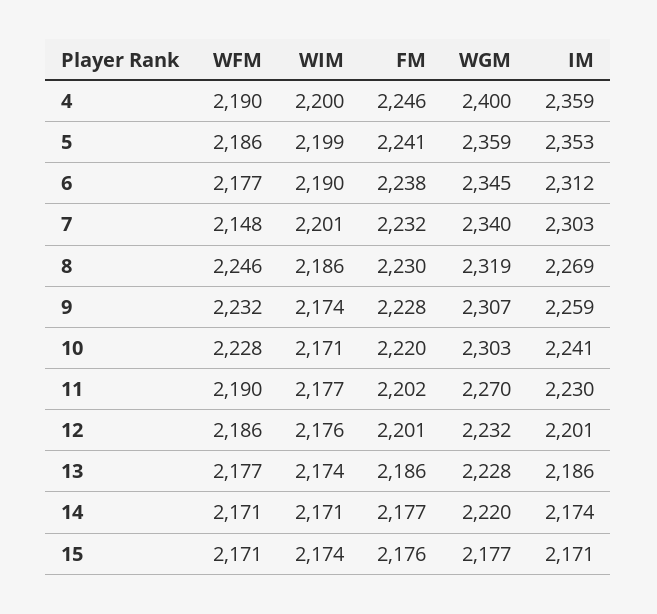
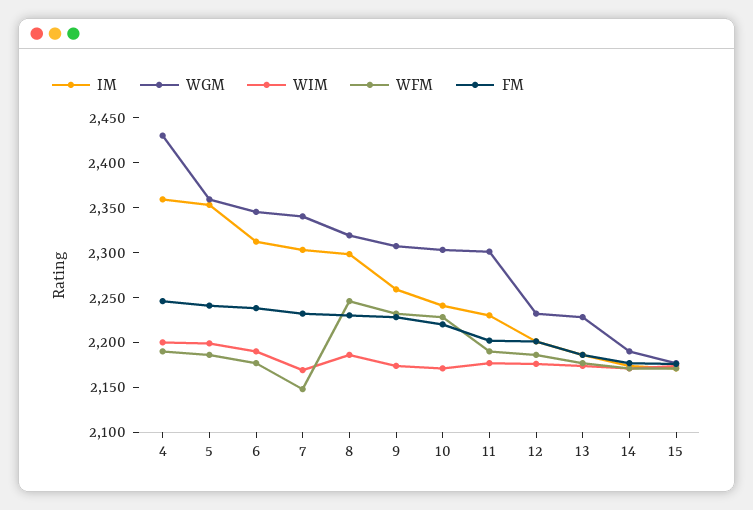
WGM, 4: 2400 -> 2430
WIM, 7: 2201 -> 2170
IM, 8: 2269 -> 2300
WGM, 11: 2270 -> 2300
WGM, 14: 2220 -> 2190

